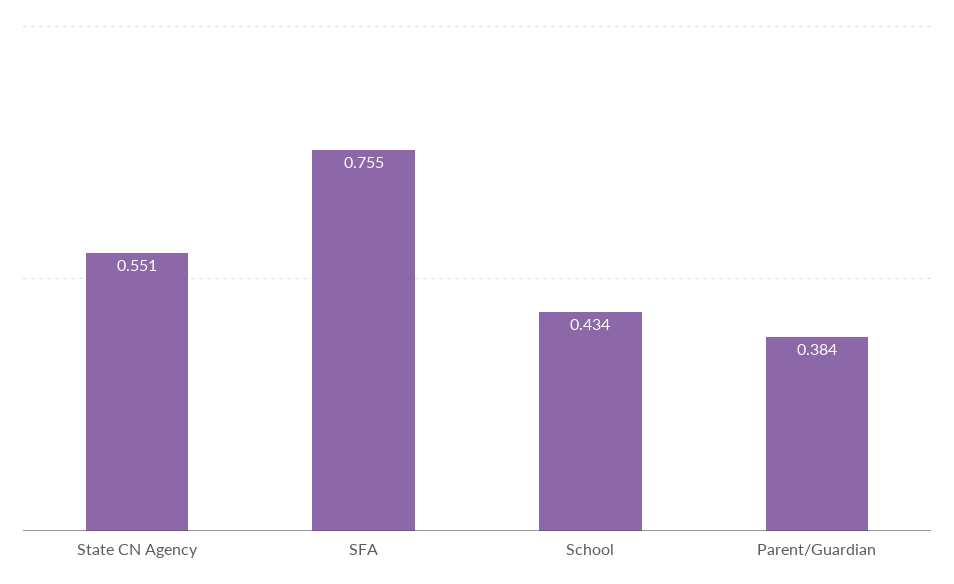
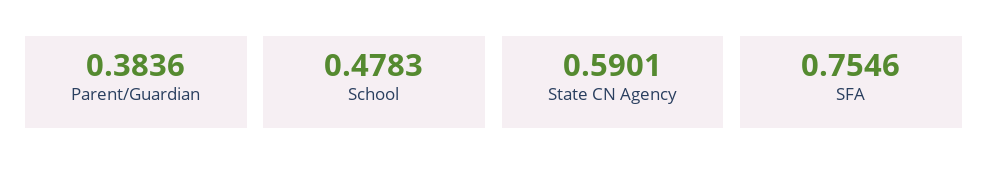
State CN Agency: 0.551 -> 0.5901
School: 0.434 -> 0.4783

